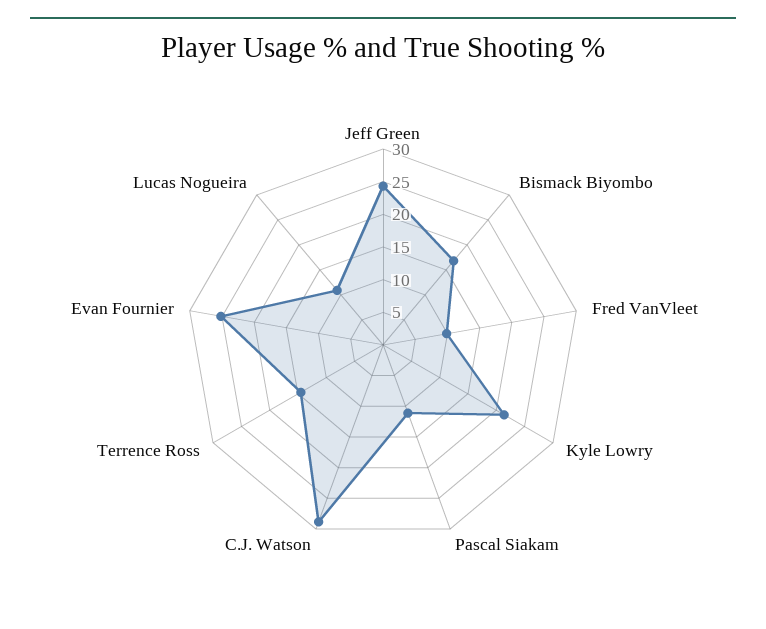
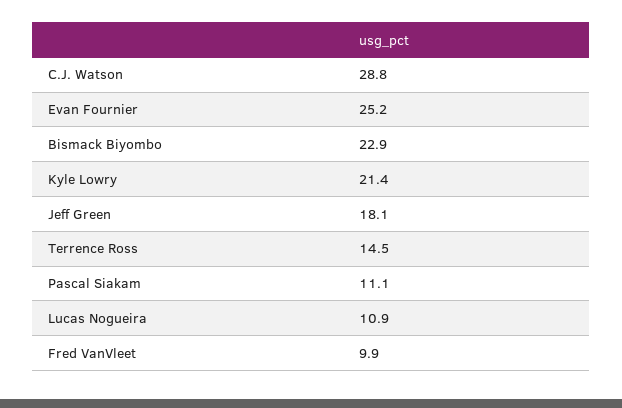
Jeff Green: 25 -> 18.1
Bismack Biyombo: 17.5 -> 22.9

